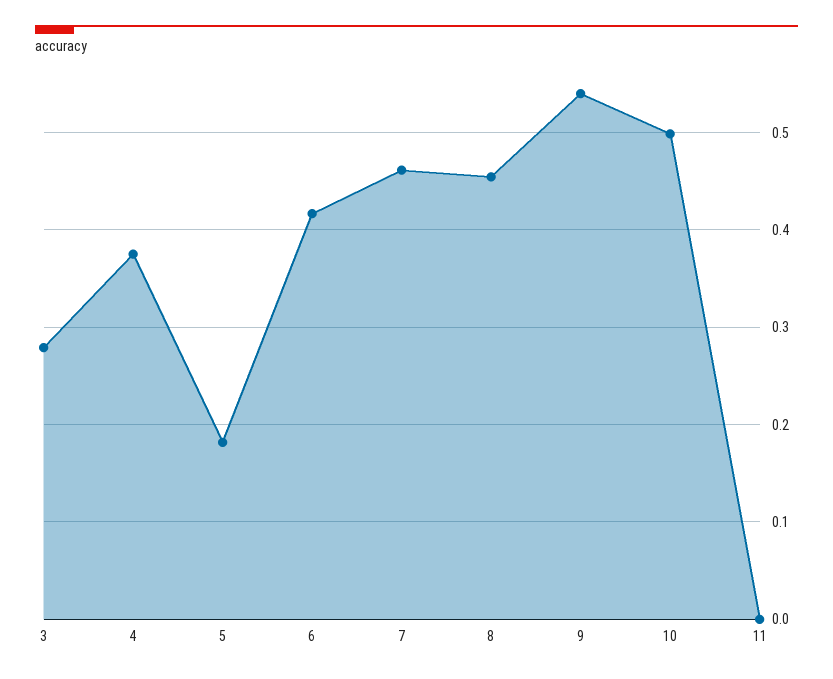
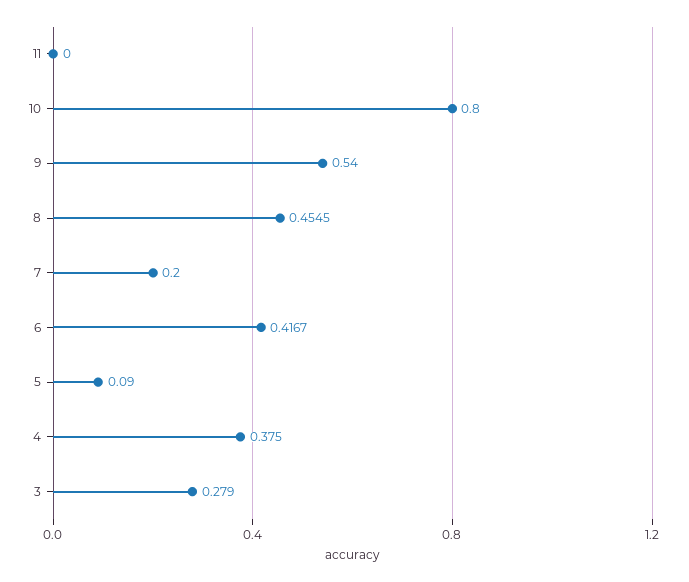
5: 0.18 -> 0.09
7: 0.46 -> 0.2
10: 0.5 -> 0.8

